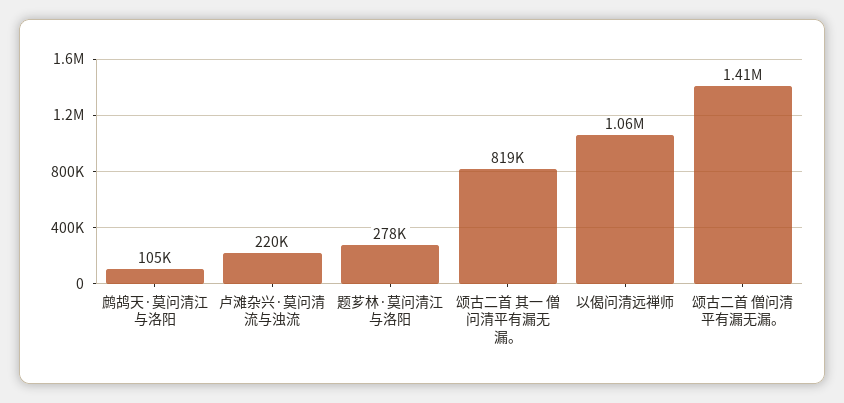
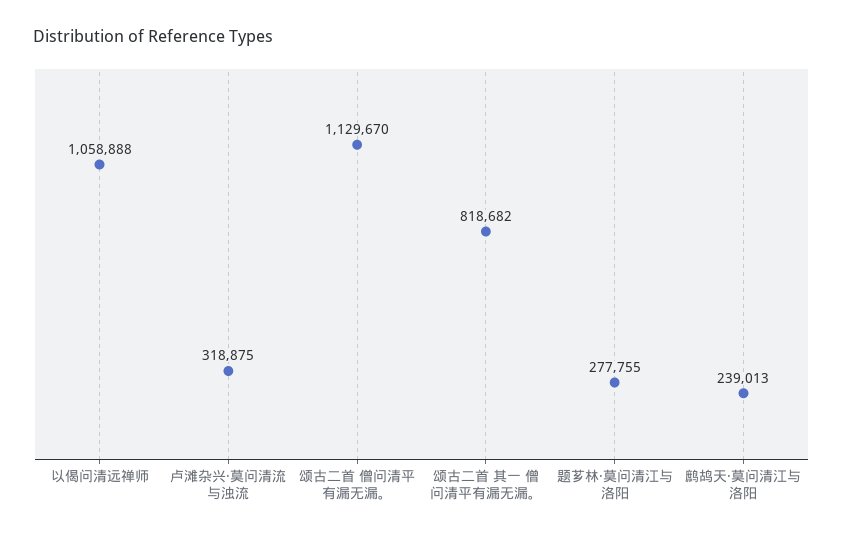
鹧鸪天·莫问清江与洛阳: 105000 -> 239013
卢滩杂兴·莫问清流与浊流: 220000 -> 318875
颂古二首 僧问清平有漏无漏。: 1410000 -> 1129670

